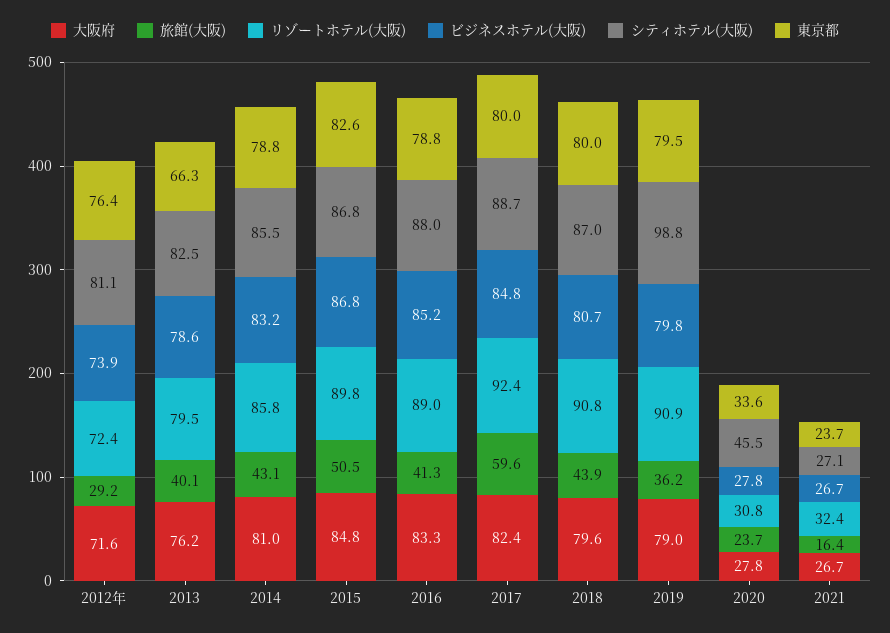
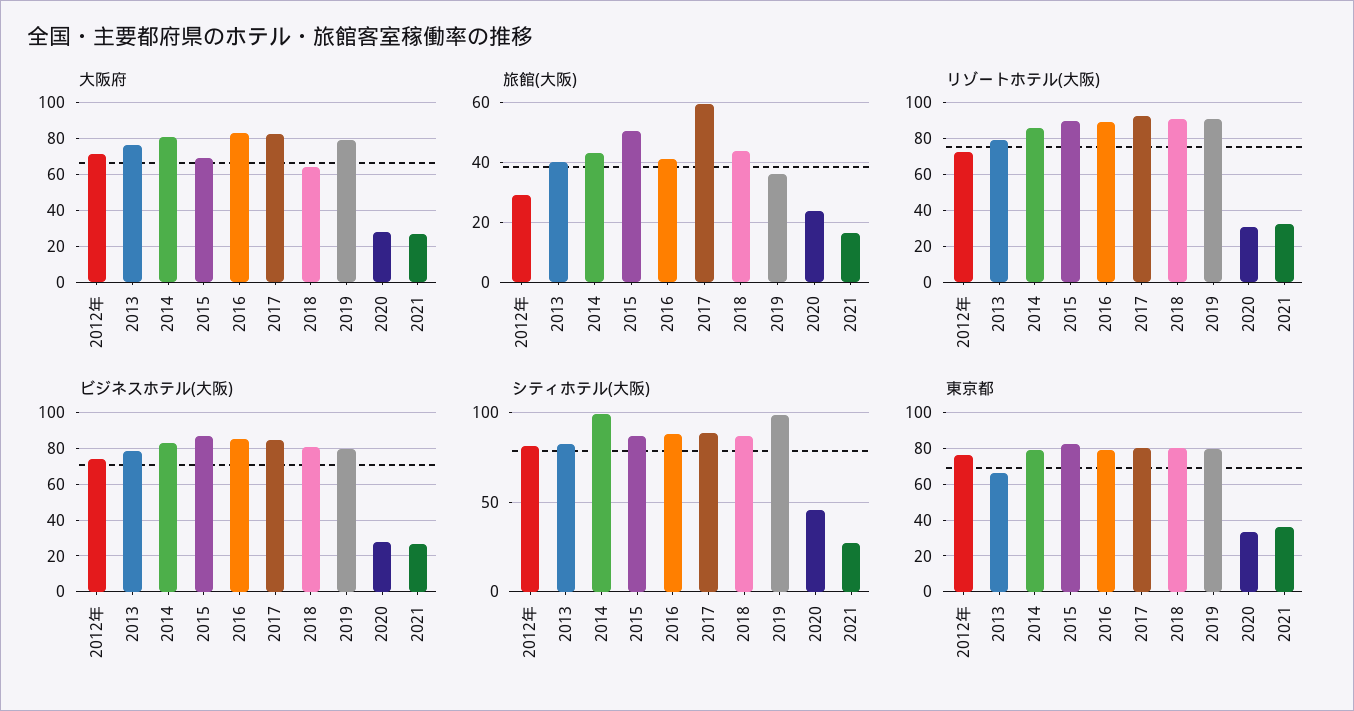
シティホテル(大阪), 2014: 85.5 -> 100
大阪府, 2015: 84.8 -> 70
大阪府, 2018: 79.6 -> 65
東京都, 2021: 23.7 -> 35

